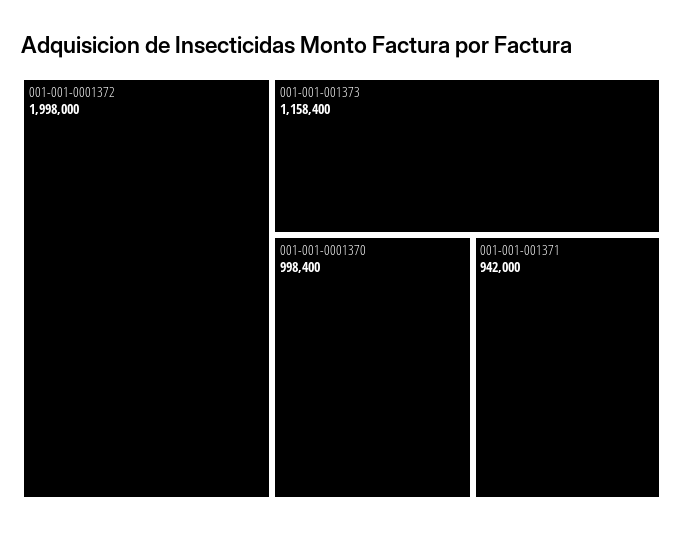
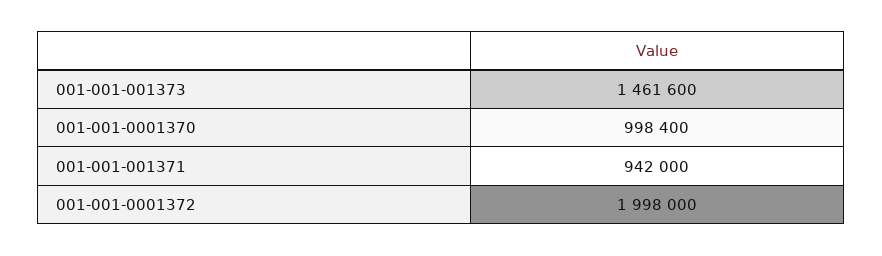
001-001-001373: 1158400 -> 1461600

